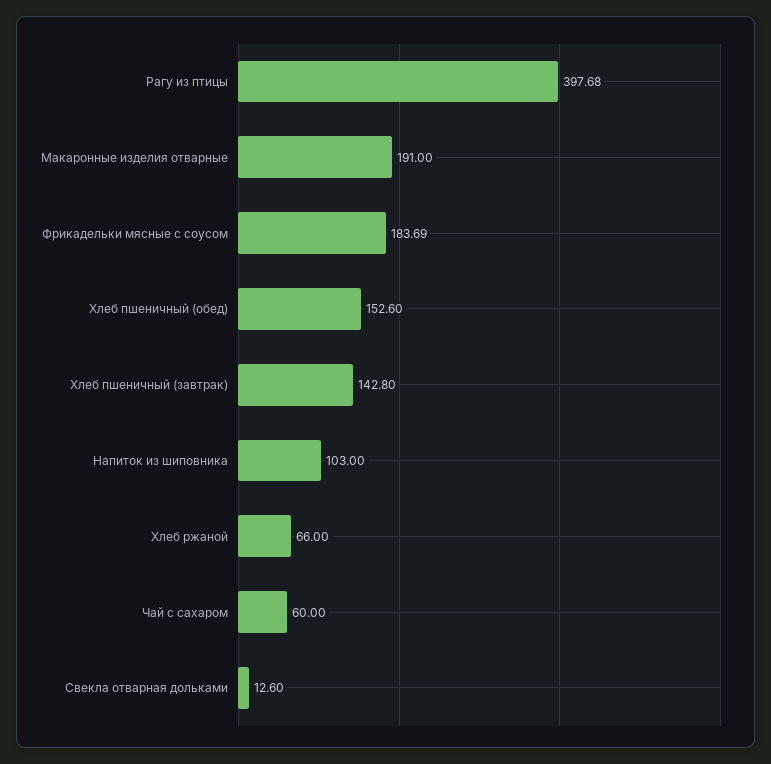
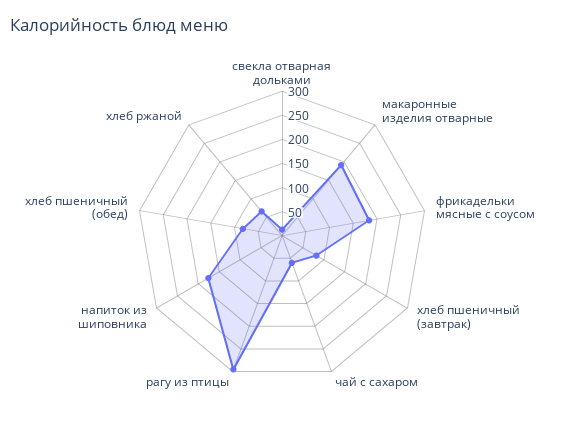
Рагу из птицы: 397.68 -> 300
Хлеб пшеничный (обед): 152.6 -> 75
Хлеб пшеничный (завтрак): 142.8 -> 75
Напиток из шиповника: 103 -> 175

